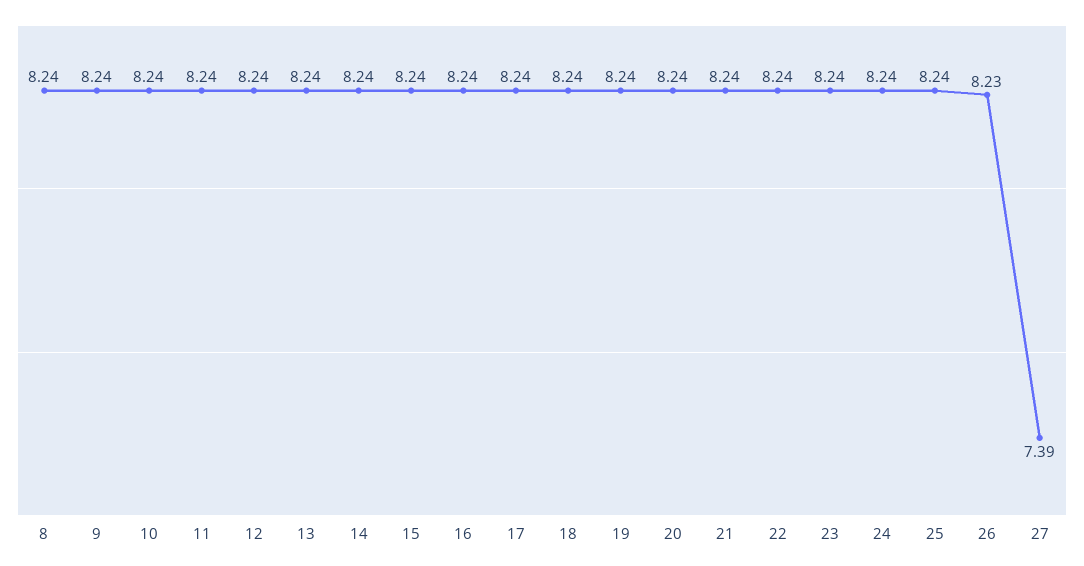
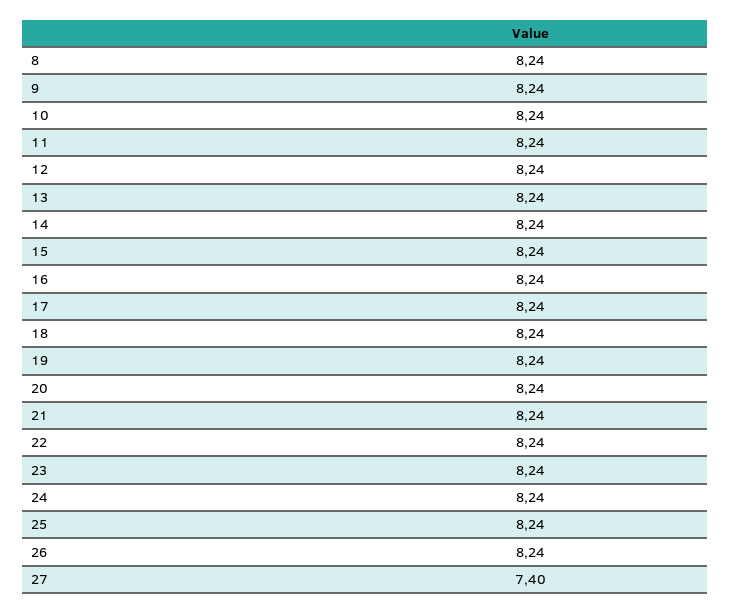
26: 8.23 -> 8.24
27: 7.39 -> 7.4

